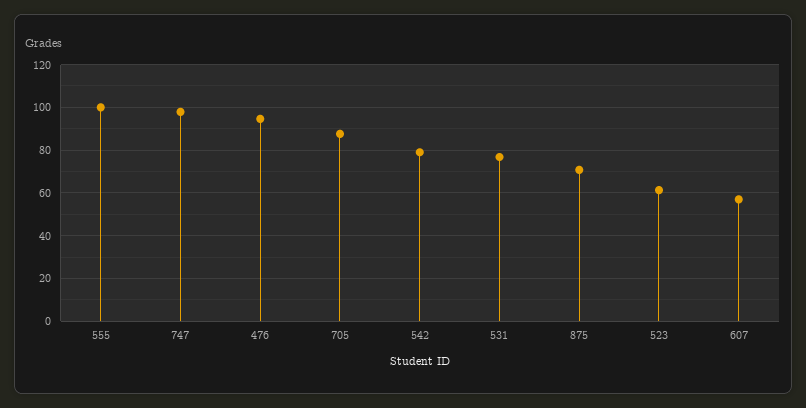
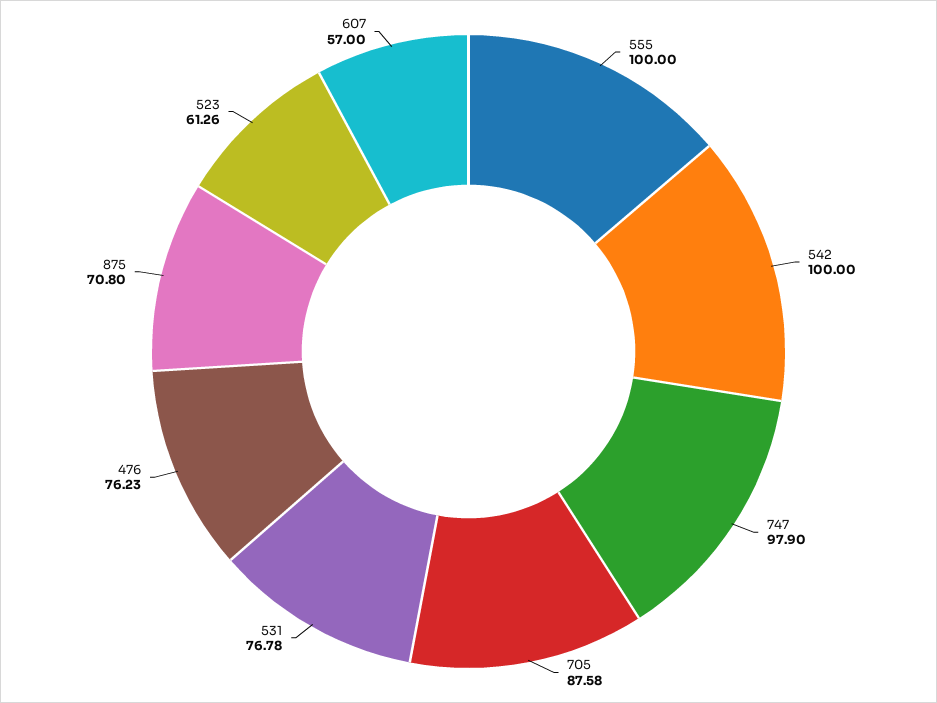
476: 95 -> 76.23
542: 80 -> 100

